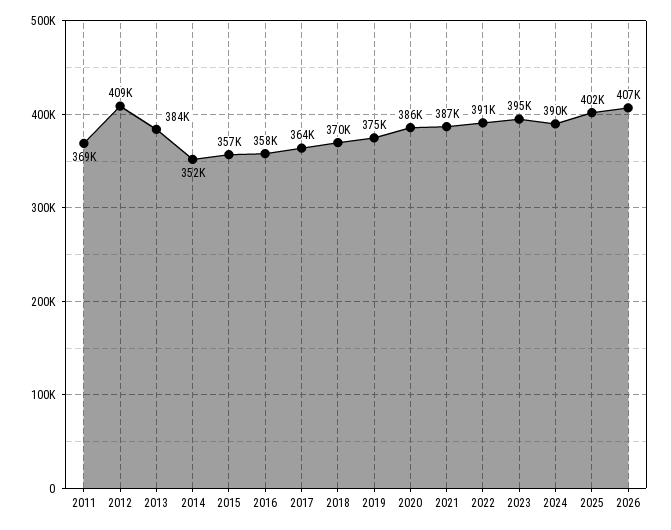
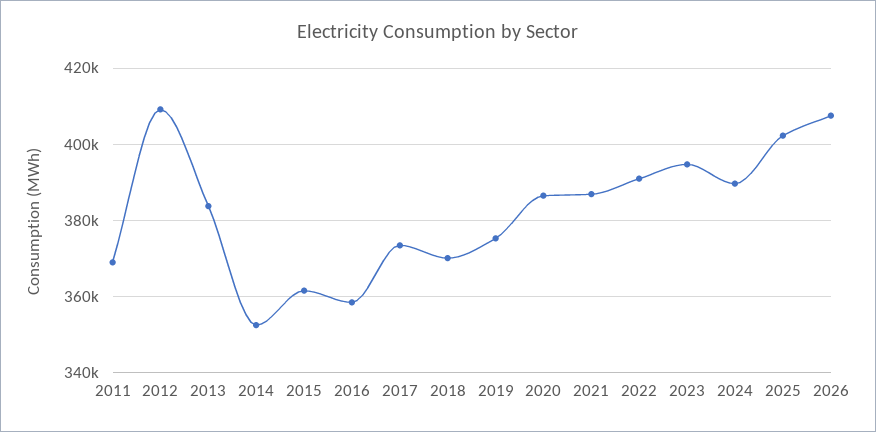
2015: 357000 -> 362000
2017: 364000 -> 374000

